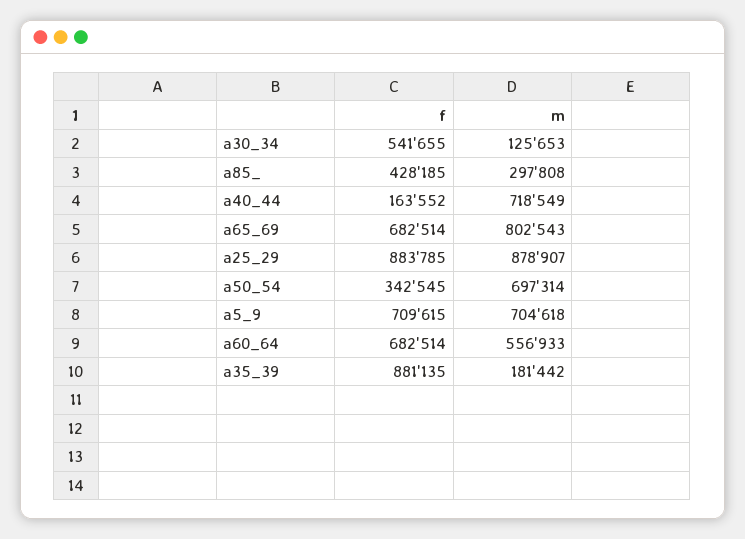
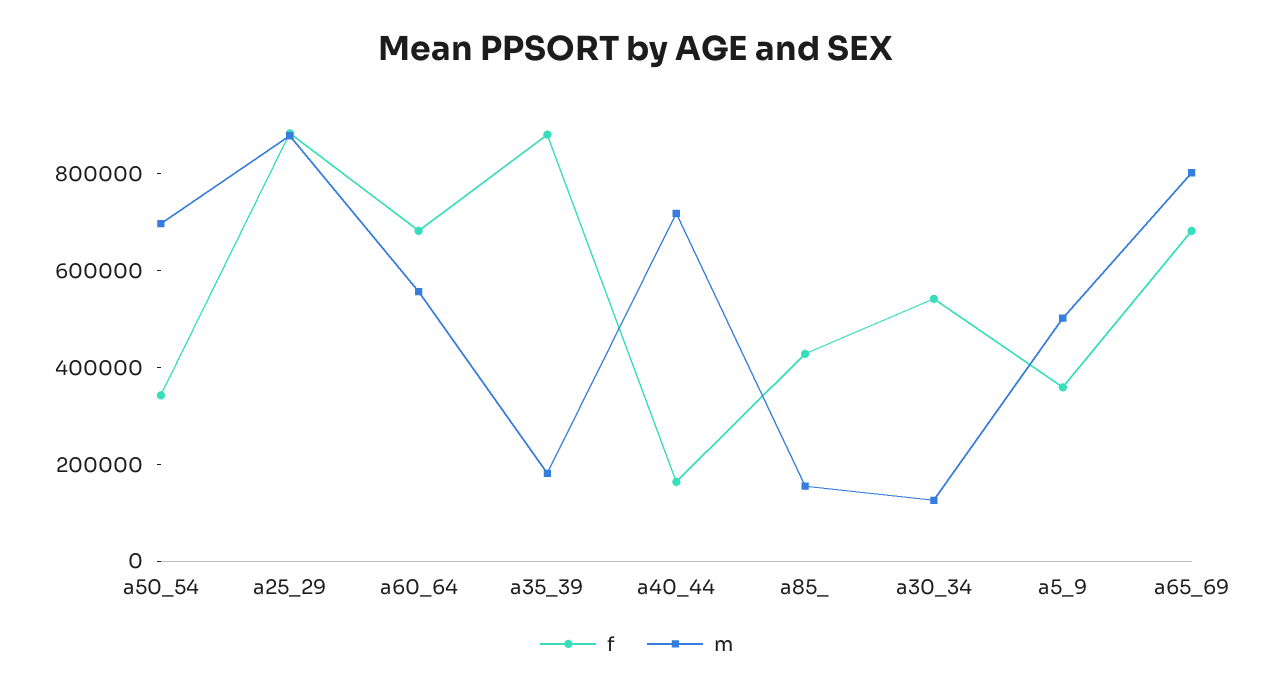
m, a85_: 297808 -> 150000
f, a5_9: 709615 -> 350000
m, a5_9: 704618 -> 500000

